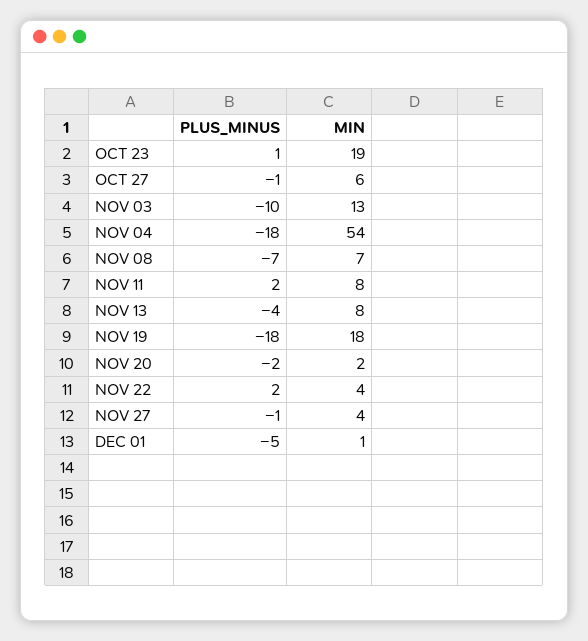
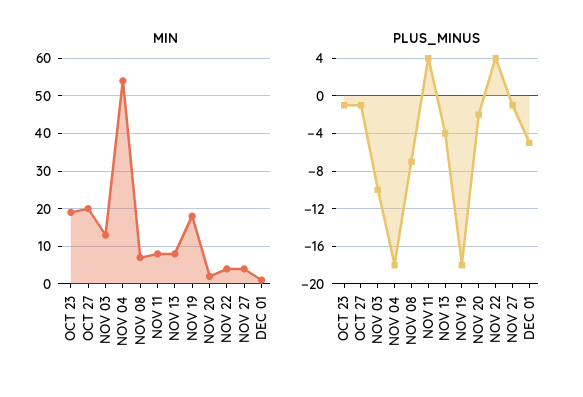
PLUS_MINUS, OCT 23: 1 -> -1
MIN, OCT 27: 6 -> 20
PLUS_MINUS, NOV 11: 2 -> 4
PLUS_MINUS, NOV 22: 2 -> 4

